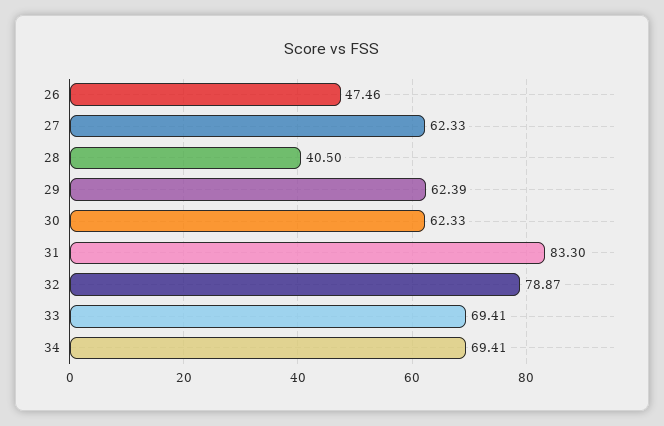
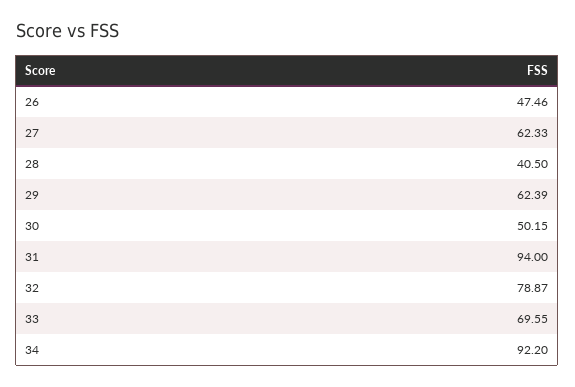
30: 62.33 -> 50.15
31: 83.3 -> 94
33: 69.41 -> 69.55
34: 69.41 -> 92.2

